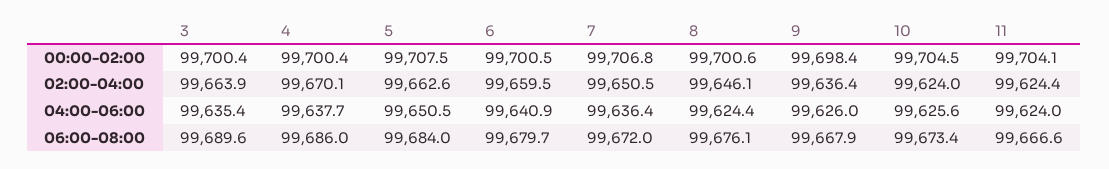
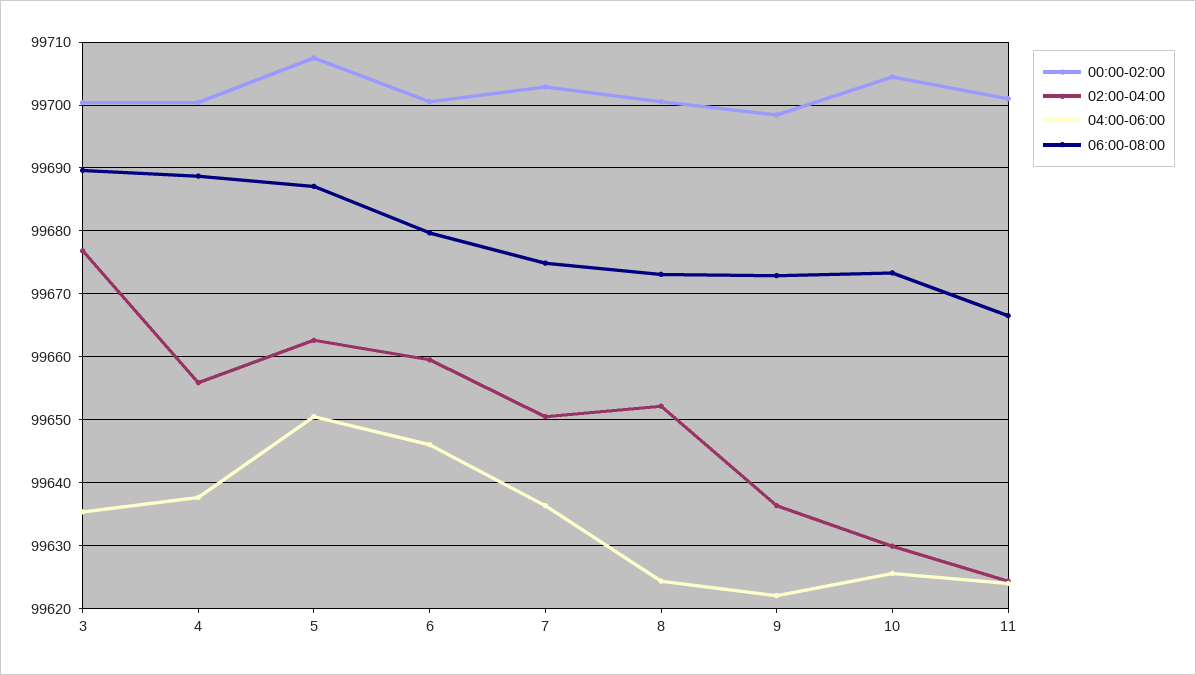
00:00-02:00, 7: 99706.8 -> 99703
00:00-02:00, 11: 99704.1 -> 99701
02:00-04:00, 3: 99663.9 -> 99677
02:00-04:00, 4: 99670.1 -> 99656
02:00-04:00, 8: 99646.1 -> 99652
02:00-04:00, 10: 99624 -> 99630
04:00-06:00, 6: 99640.9 -> 99646
04:00-06:00, 9: 99626 -> 99622
06:00-08:00, 4: 99686 -> 99689
06:00-08:00, 5: 99684 -> 99687
06:00-08:00, 7: 99672 -> 99675
06:00-08:00, 8: 99676.1 -> 99673
06:00-08:00, 9: 99667.9 -> 99673

